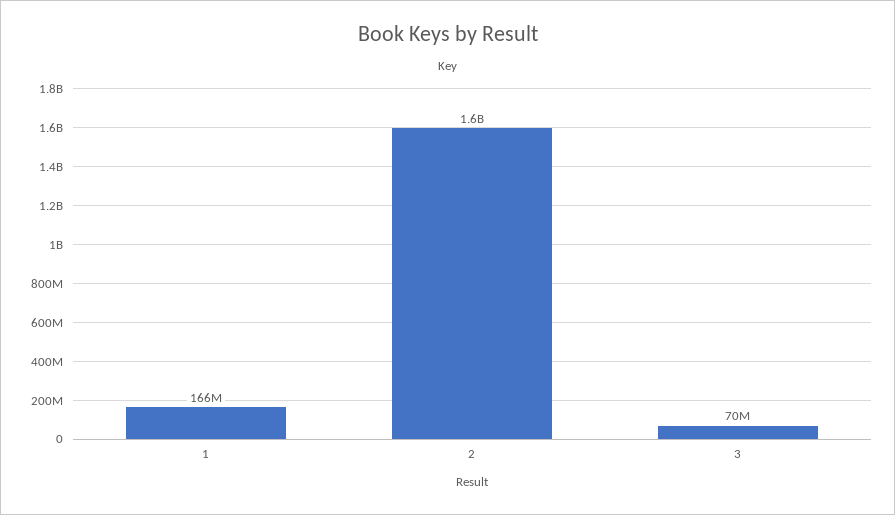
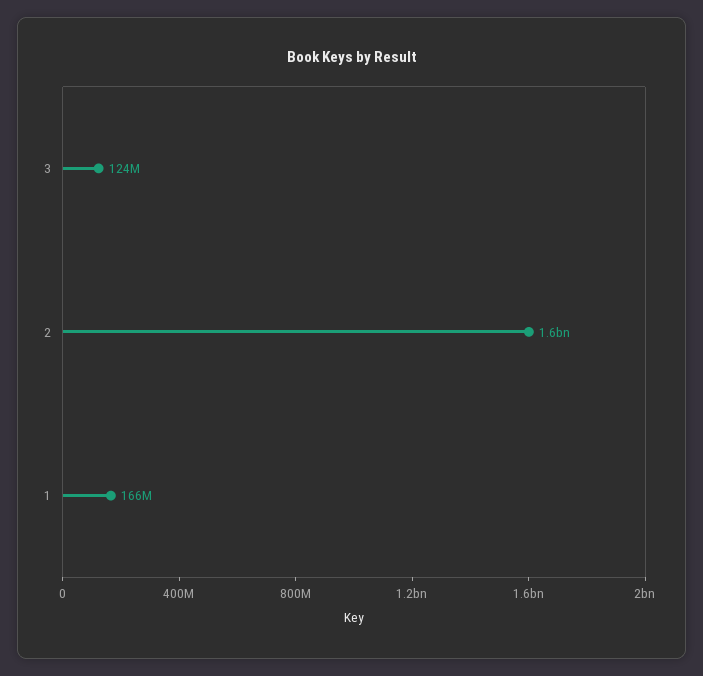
3: 70000000 -> 124000000

